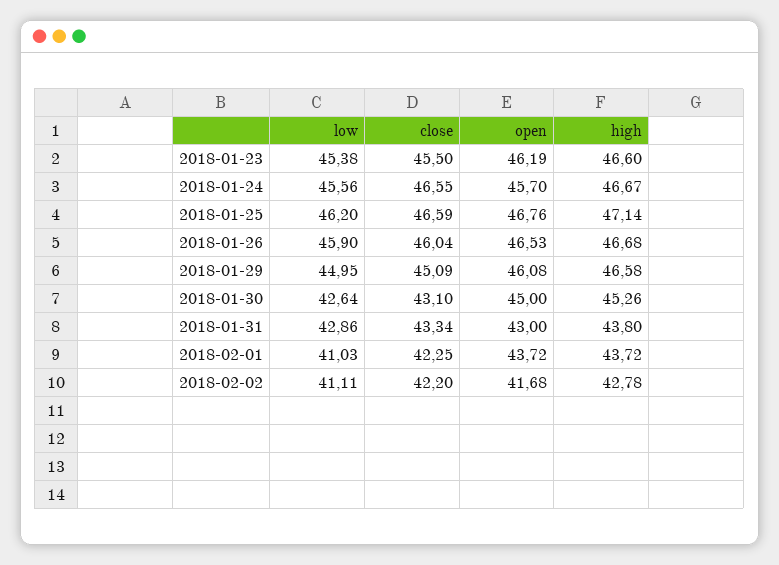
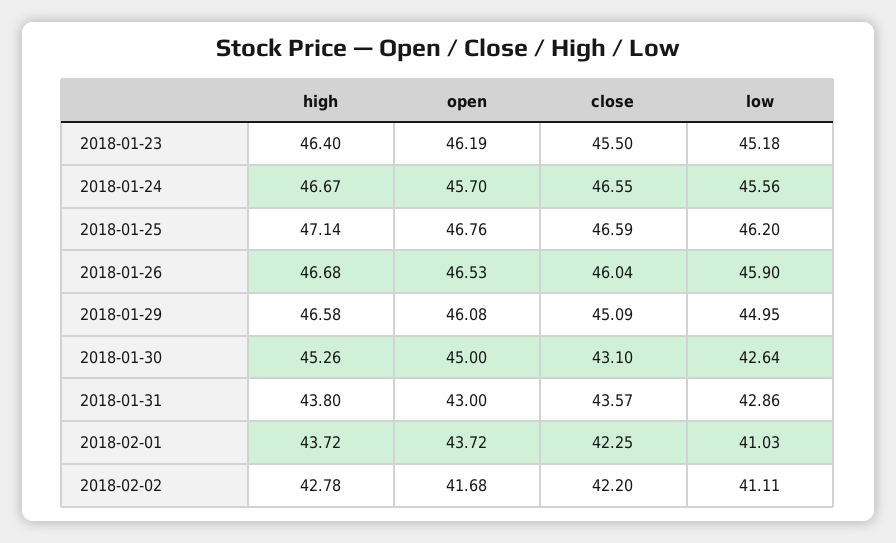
low, 2018-01-23: 45.38 -> 45.18
high, 2018-01-23: 46.6 -> 46.4
close, 2018-01-31: 43.34 -> 43.57

